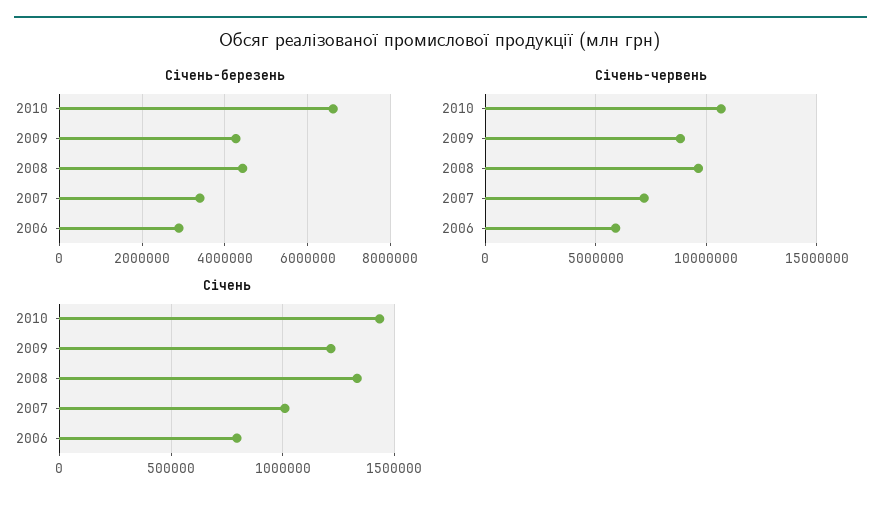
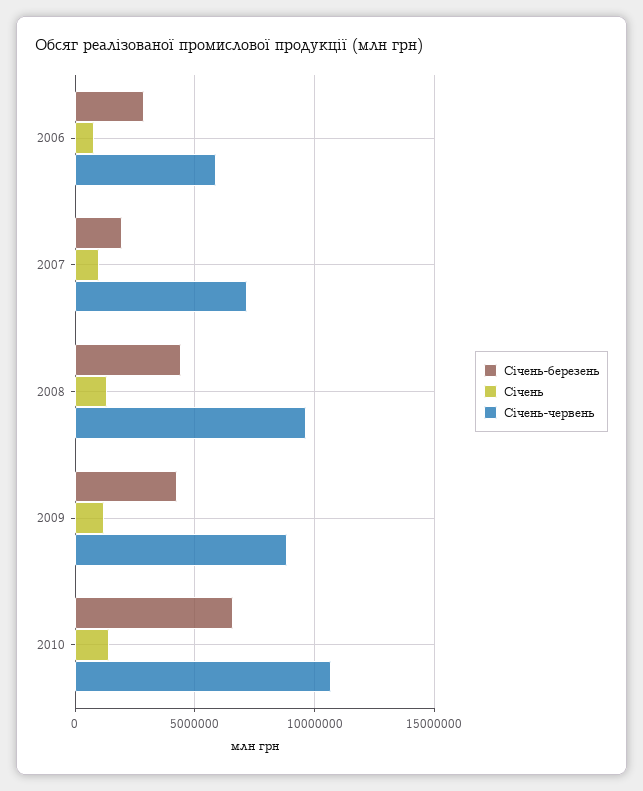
Січень-березень, 2007: 3400000 -> 2000000

